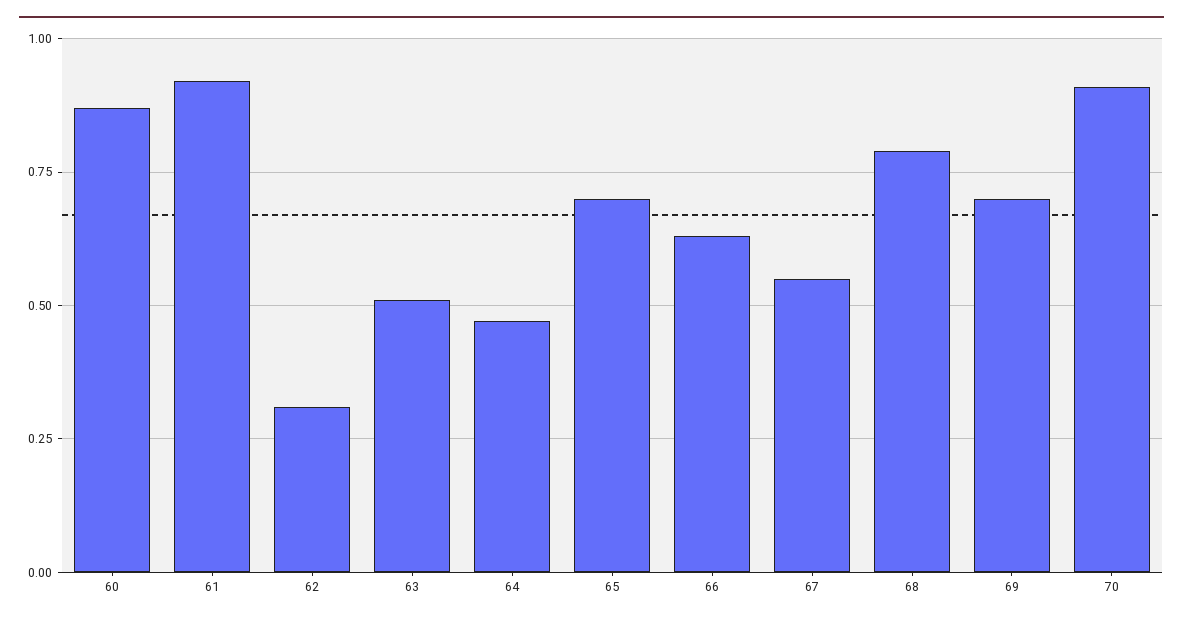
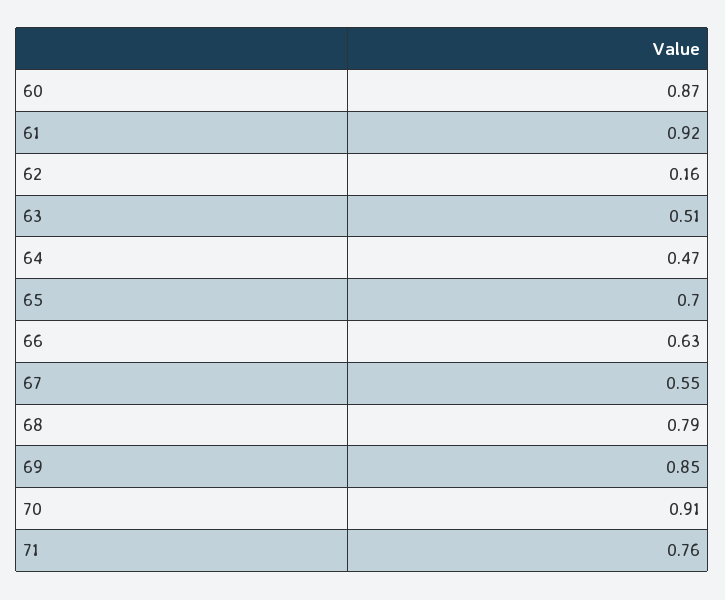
62: 0.3 -> 0.16
69: 0.7 -> 0.85
71: none -> 0.76

